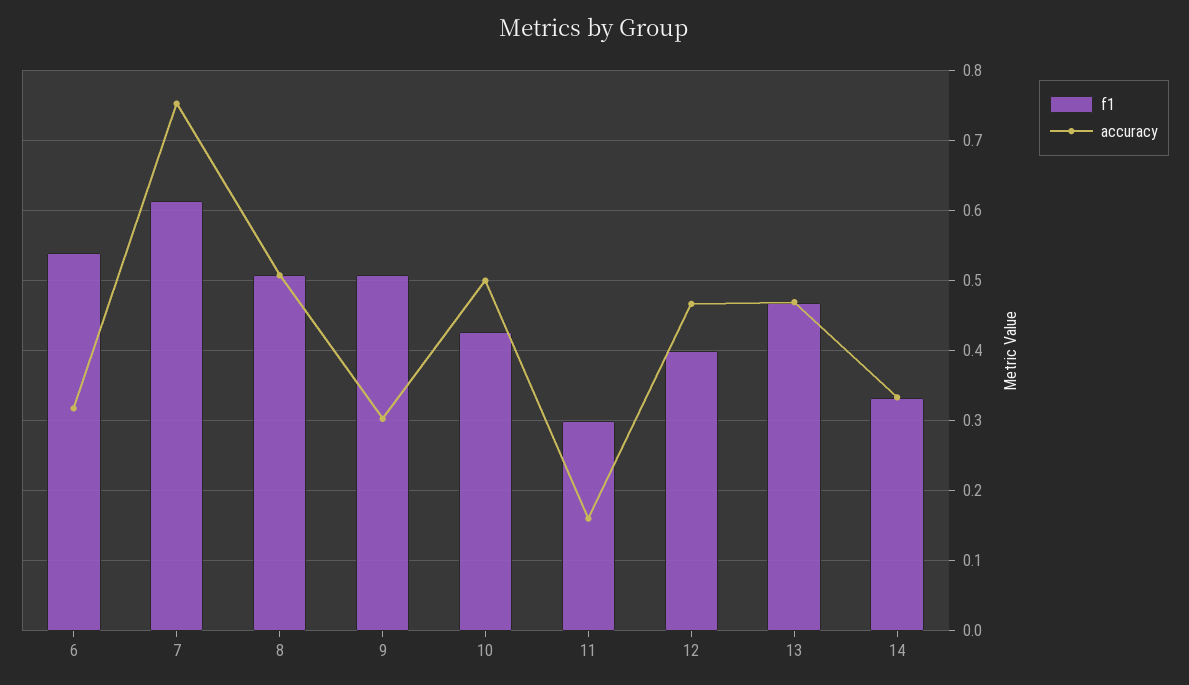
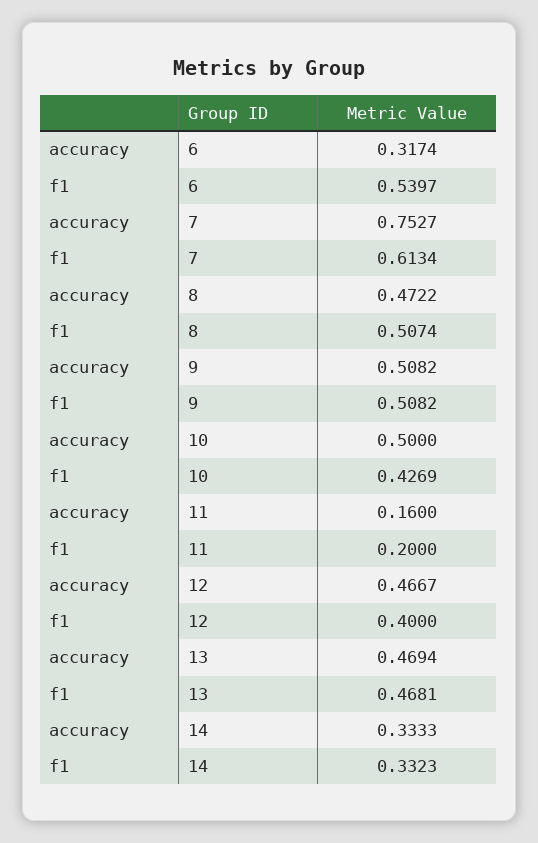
accuracy, 8: 0.51 -> 0.4722
accuracy, 9: 0.3 -> 0.5082
f1, 11: 0.3 -> 0.2

